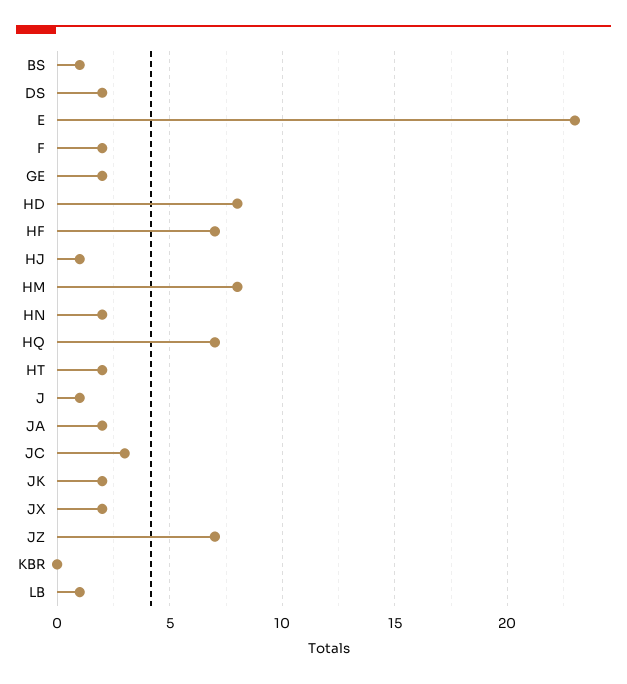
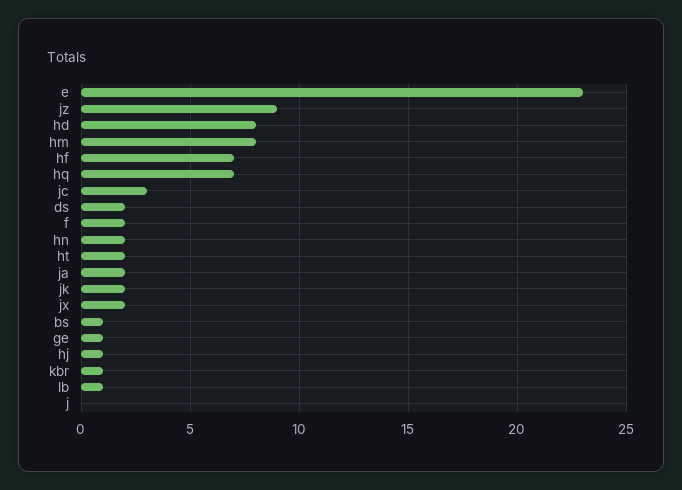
GE: 2 -> 1
J: 1 -> 0
JZ: 7 -> 9
KBR: 0 -> 1

